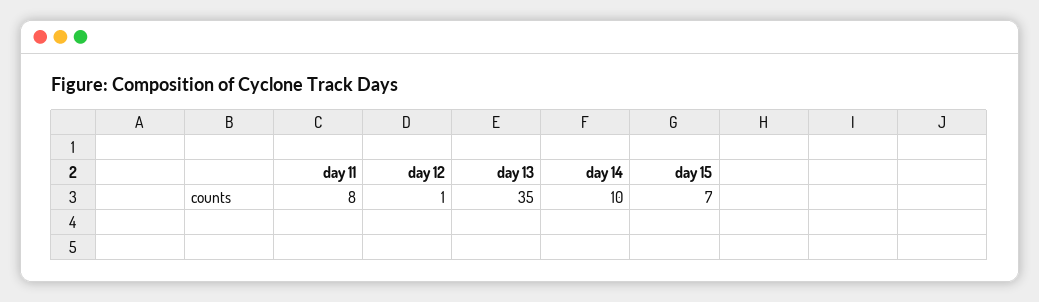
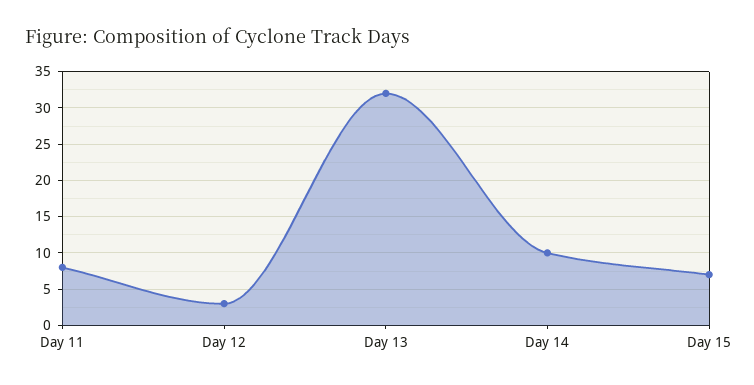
day 12: 1 -> 3
day 13: 35 -> 32

